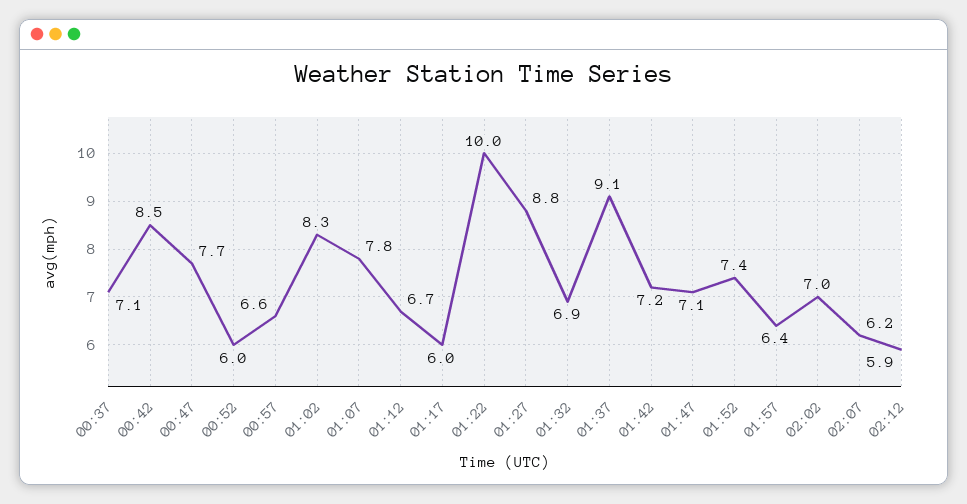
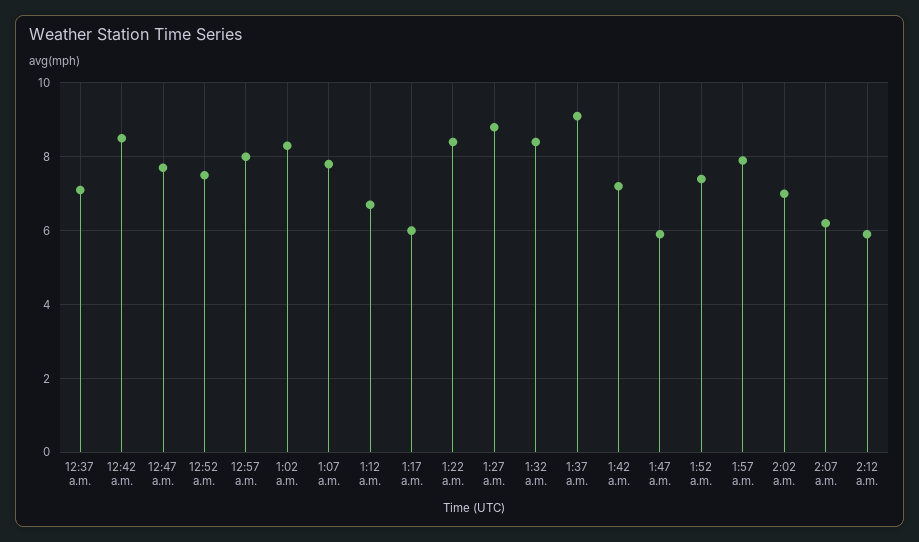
00:52: 6 -> 7.5
00:57: 6.6 -> 8
01:22: 10 -> 8.5
01:32: 6.9 -> 8.5
01:47: 7.1 -> 6
01:57: 6.4 -> 8

